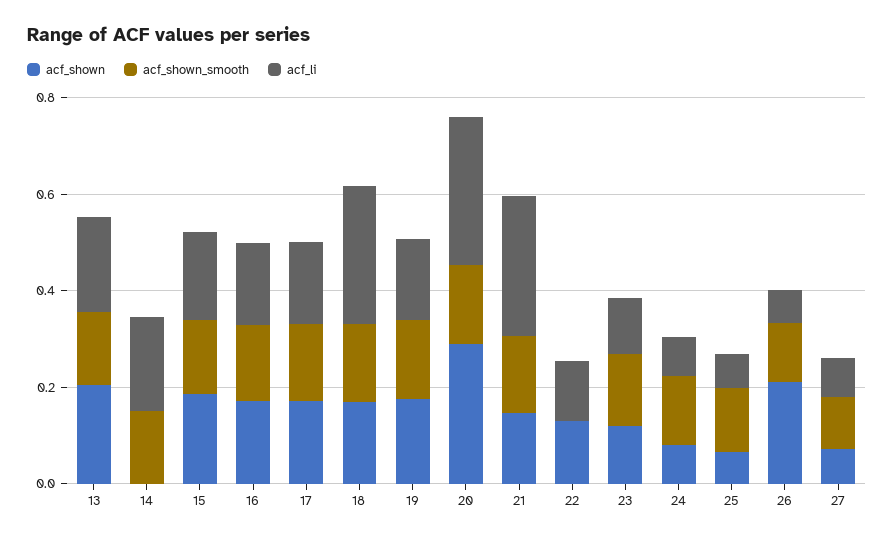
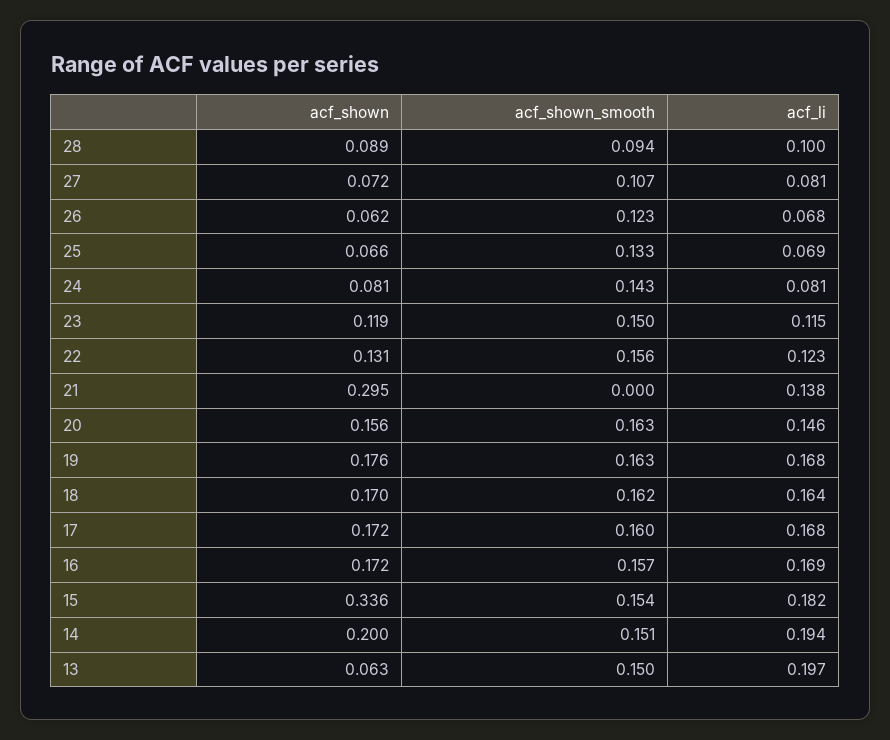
acf_shown, 13: 0.2 -> 0.063
acf_shown, 14: 0 -> 0.2
acf_shown, 15: 0.2 -> 0.336
acf_li, 18: 0.3 -> 0.164
acf_shown, 20: 0.3 -> 0.156
acf_li, 20: 0.3 -> 0.146
acf_shown, 21: 0.15 -> 0.295
acf_shown_smooth, 21: 0.15 -> 0
acf_li, 21: 0.3 -> 0.138
acf_shown_smooth, 22: 0 -> 0.156
acf_shown, 26: 0.2 -> 0.062
acf_shown, 28: none -> 0.089
acf_shown_smooth, 28: none -> 0.094
acf_li, 28: none -> 0.1

